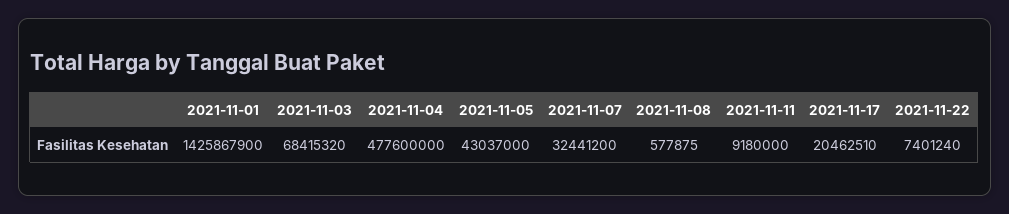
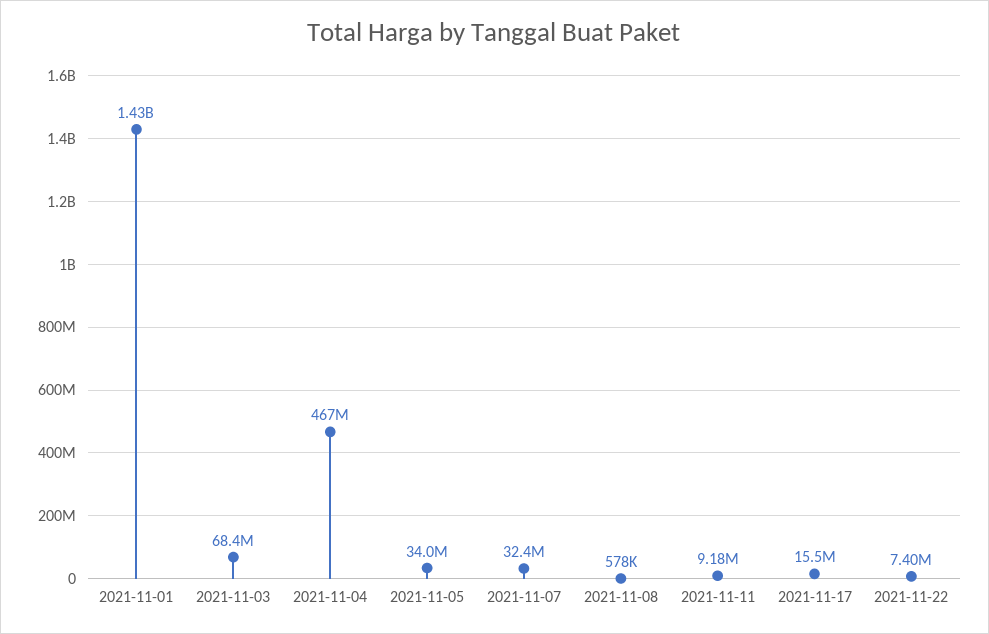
2021-11-04: 477600000 -> 467000000
2021-11-05: 43037000 -> 34000000
2021-11-17: 20462510 -> 15500000

